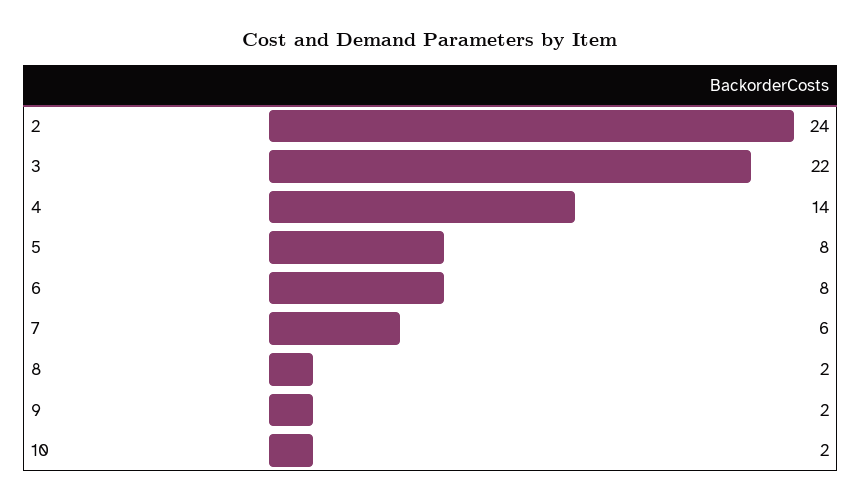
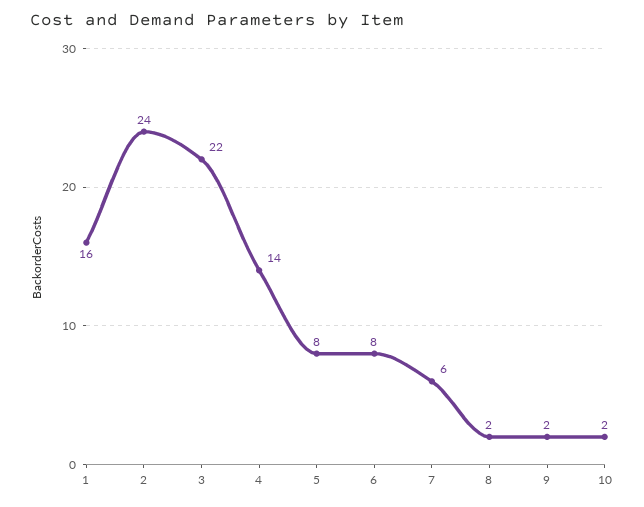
1: none -> 16

